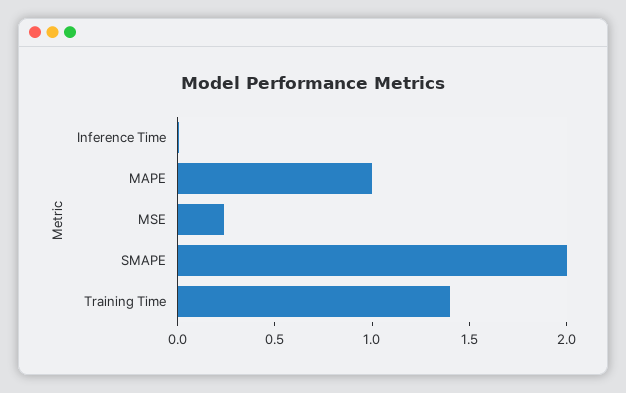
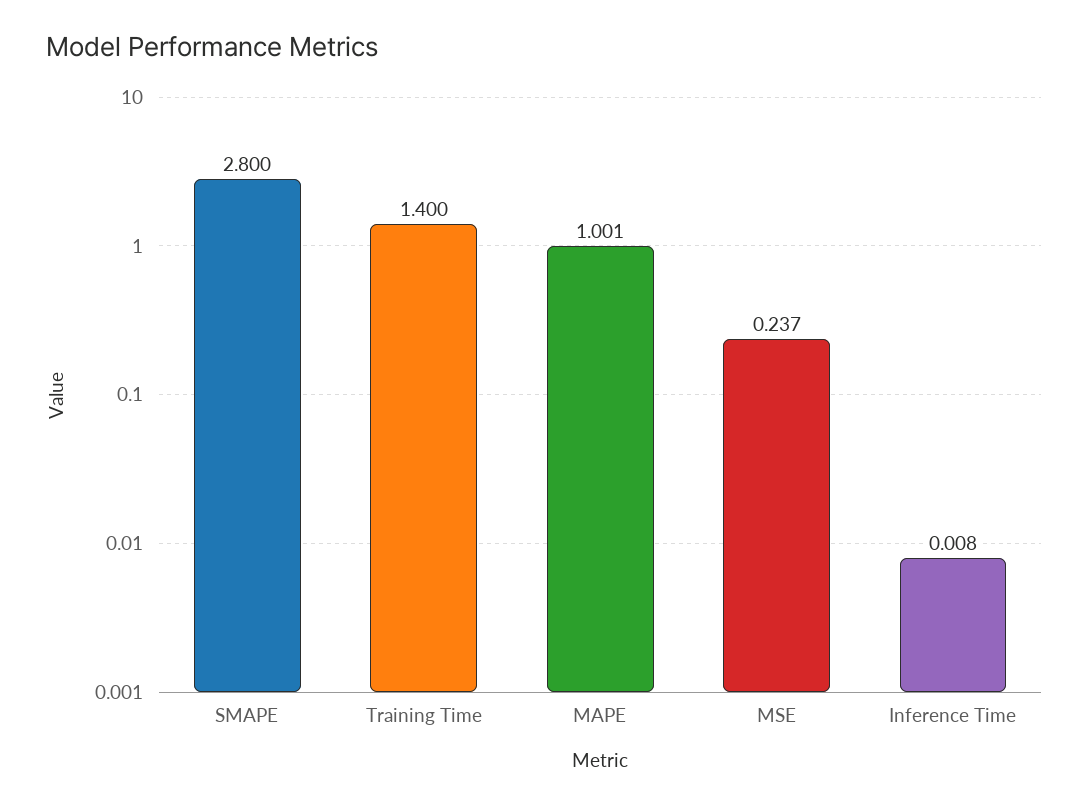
SMAPE: 2 -> 2.8

